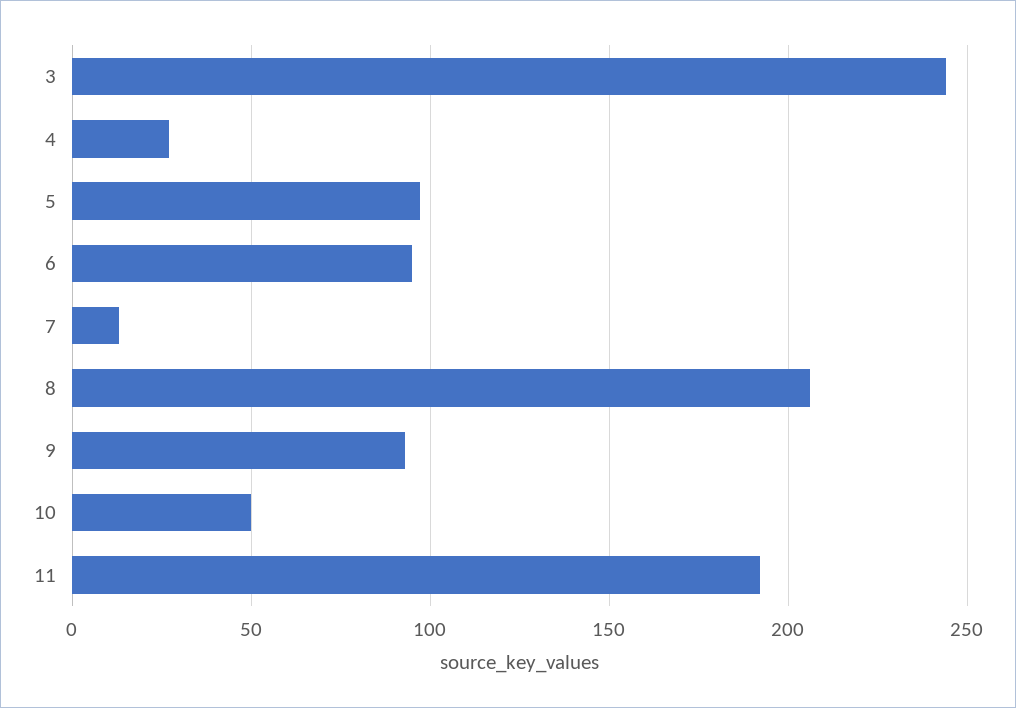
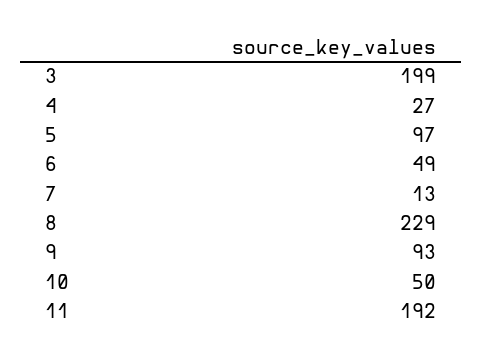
3: 245 -> 199
6: 95 -> 49
8: 205 -> 229

